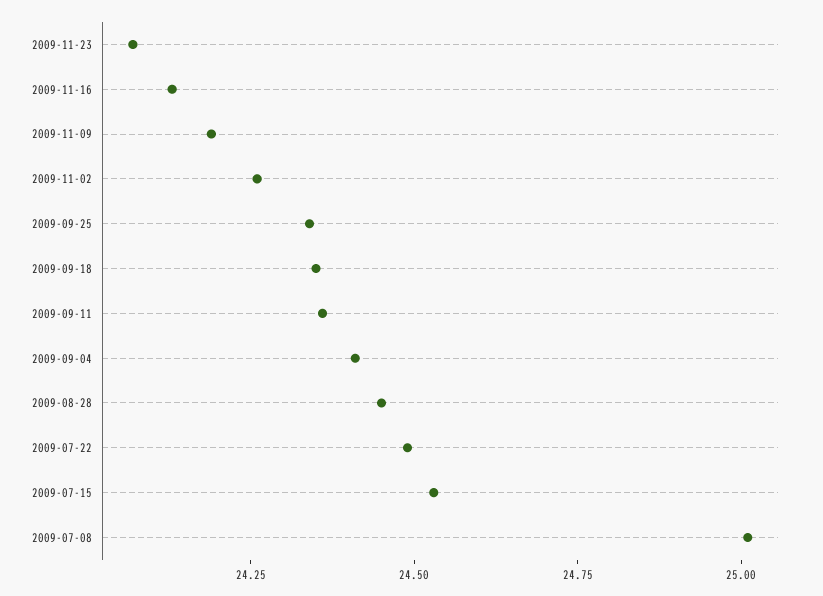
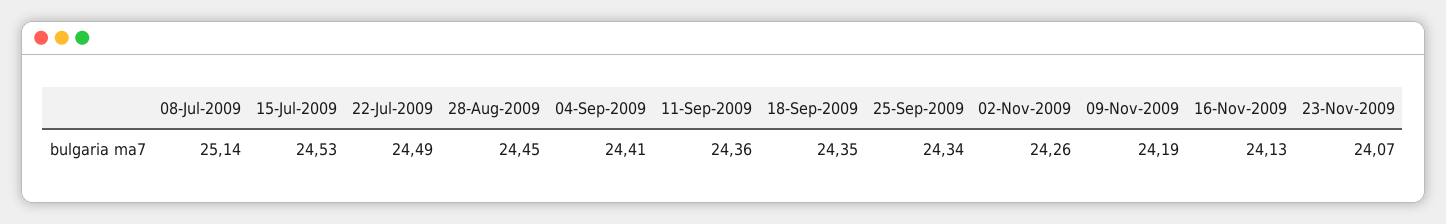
2009-07-08: 25 -> 25.14

